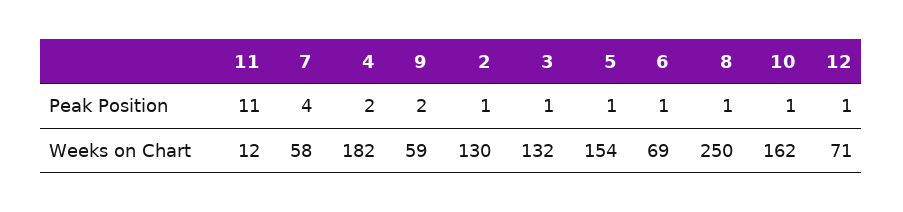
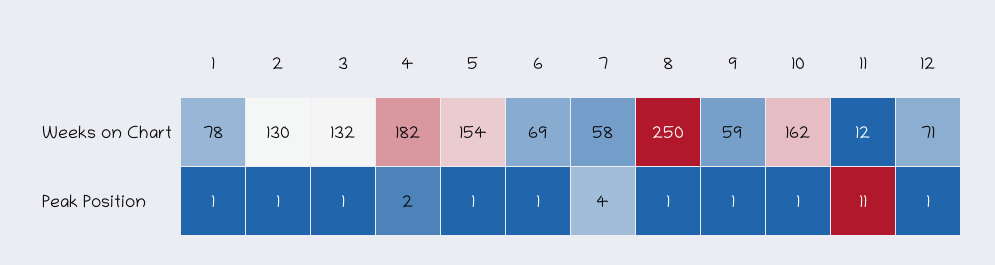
9, Peak Position: 2 -> 1
1, Weeks on Chart: none -> 78
1, Peak Position: none -> 1

